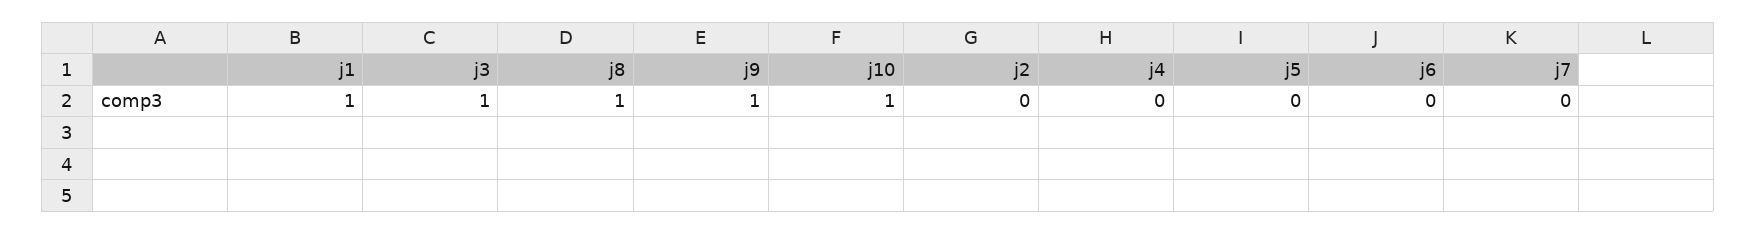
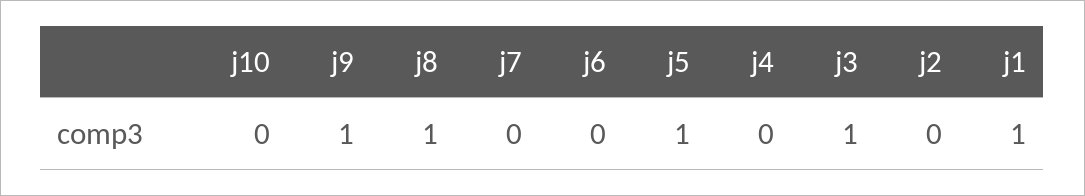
j10: 1 -> 0
j5: 0 -> 1

